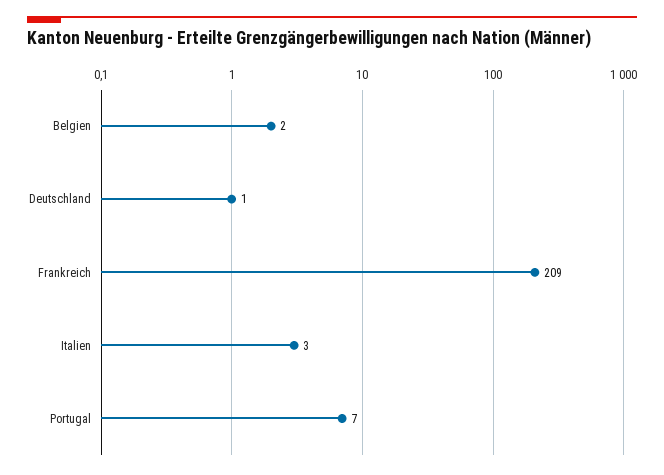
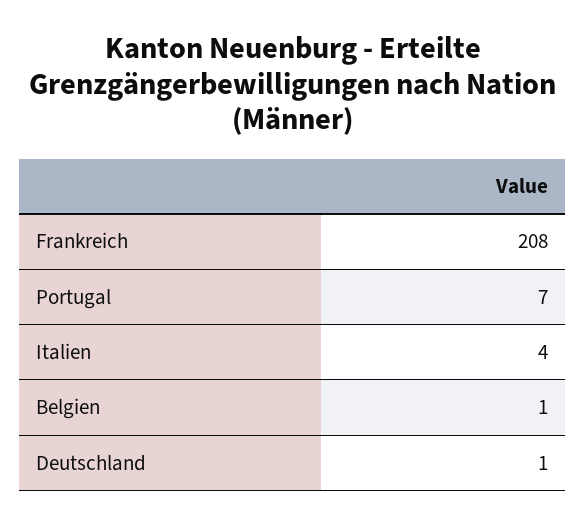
Belgien: 2 -> 1
Frankreich: 209 -> 208
Italien: 3 -> 4

